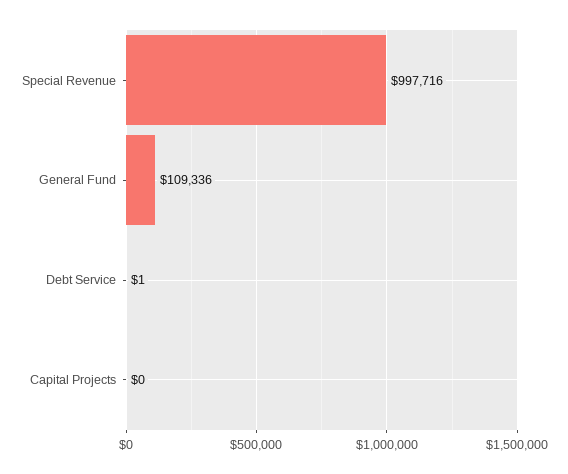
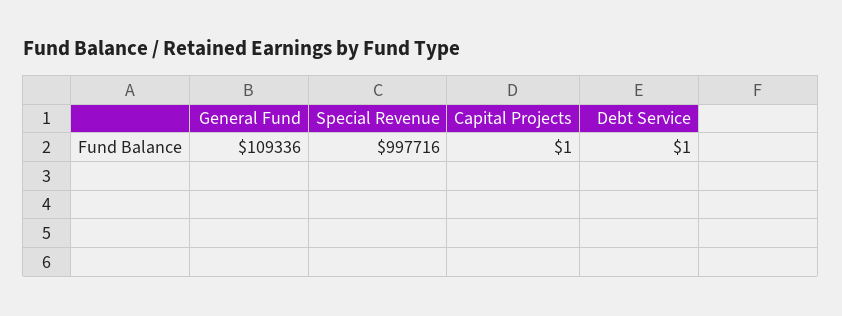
Capital Projects: 0 -> 1

